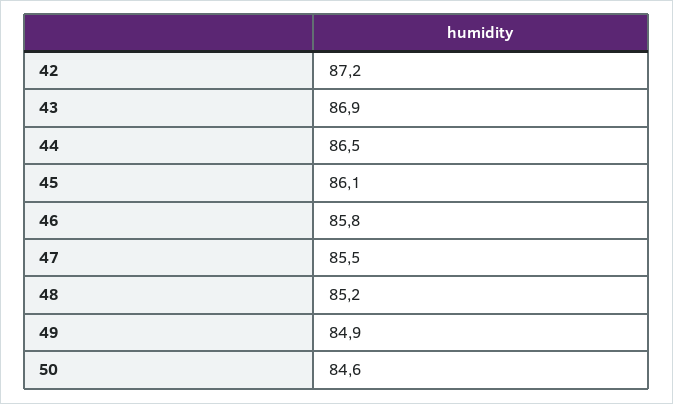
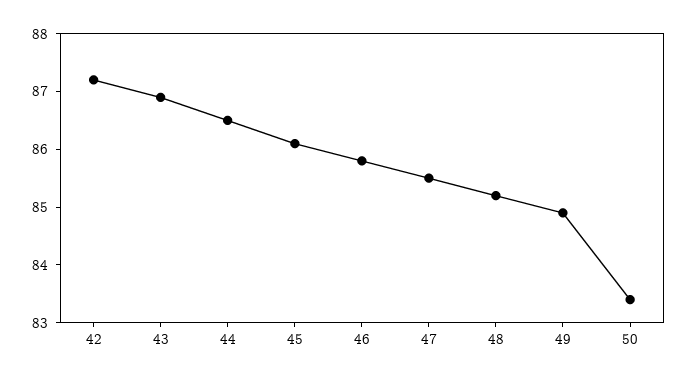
50: 84.6 -> 83.5

